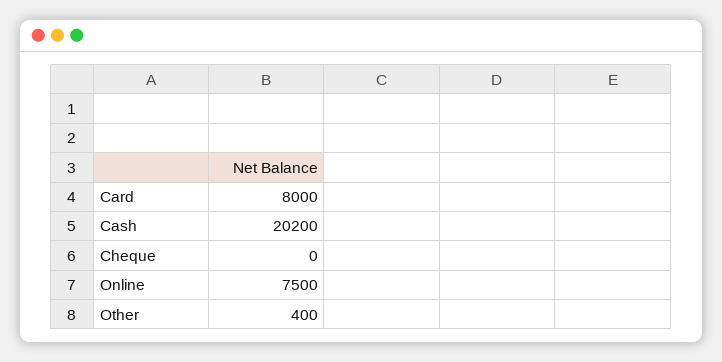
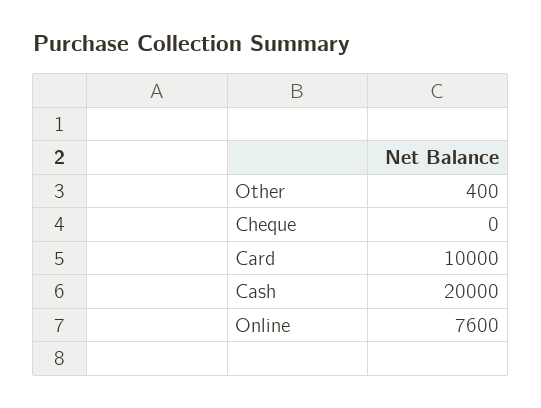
Card: 8000 -> 10000
Cash: 20200 -> 20000
Online: 7500 -> 7600

